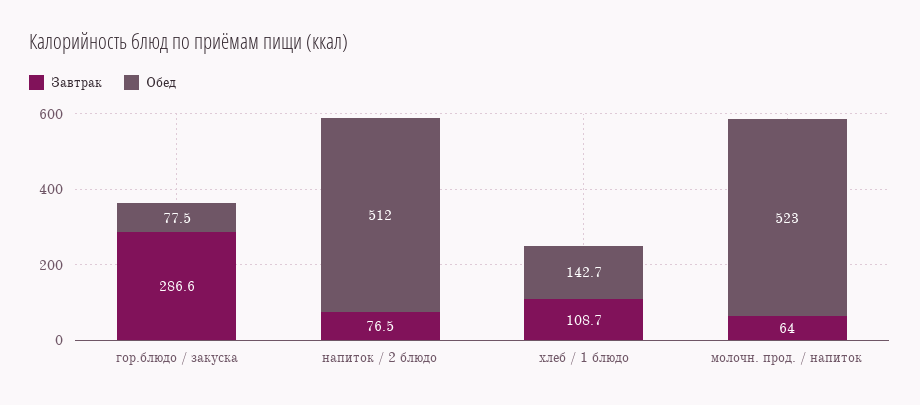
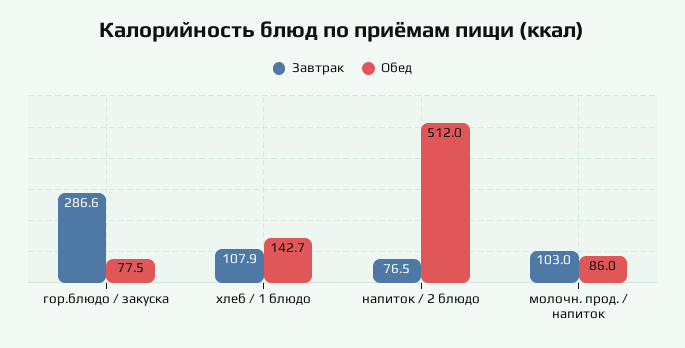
Завтрак, хлеб / 1 блюдо: 108.7 -> 107.9
Завтрак, молочн. прод. / напиток: 64 -> 103
Обед, молочн. прод. / напиток: 523 -> 86

